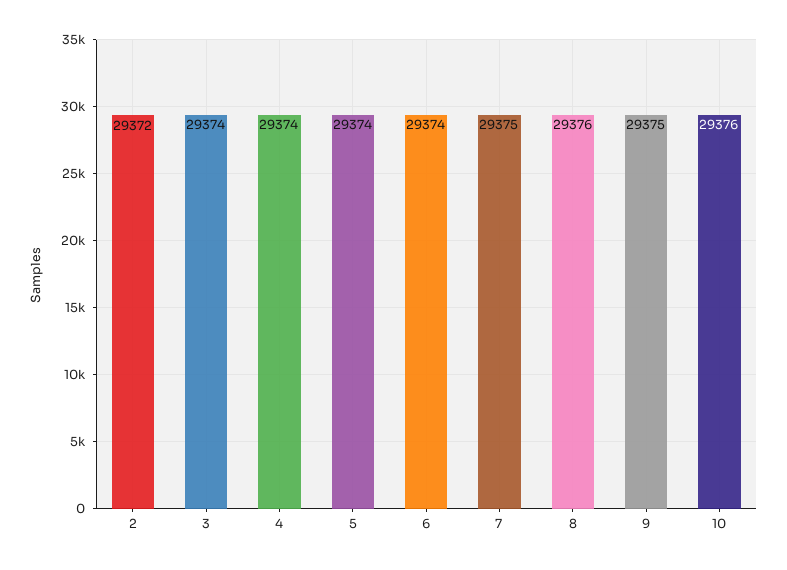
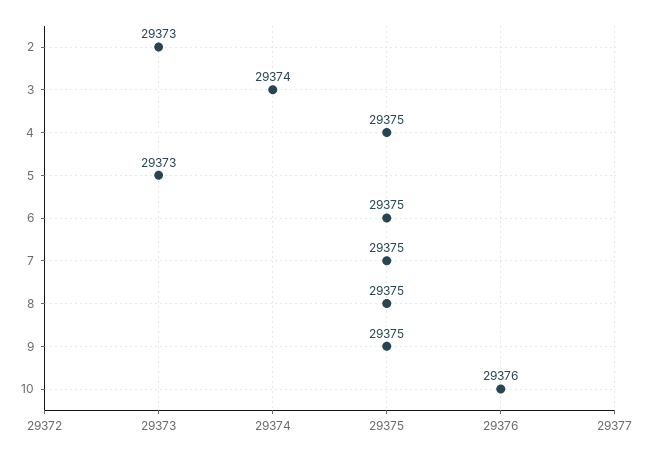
2: 29372 -> 29373
4: 29374 -> 29375
5: 29374 -> 29373
6: 29374 -> 29375
8: 29376 -> 29375

